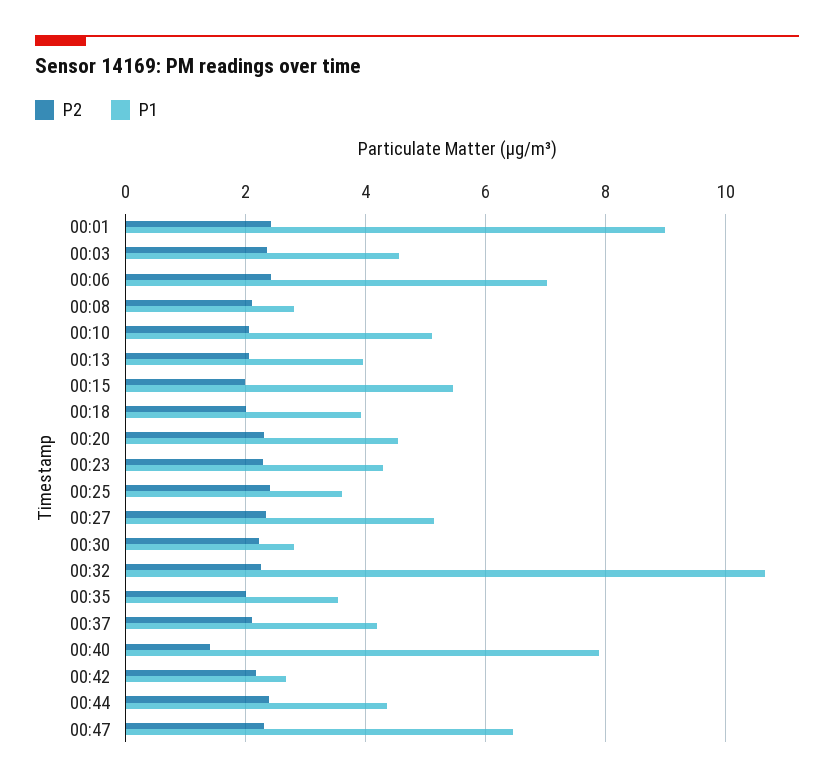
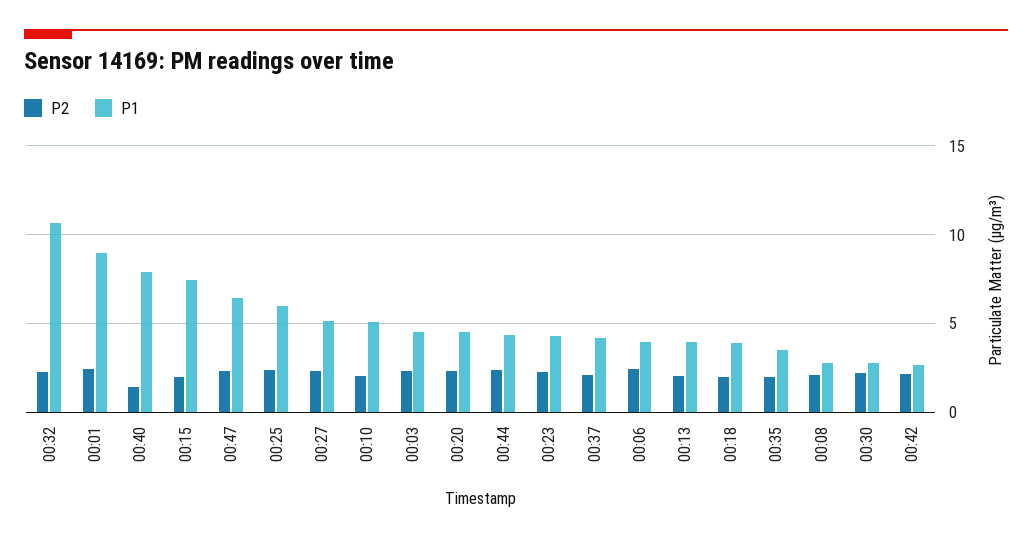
P1, 00:06: 7 -> 4
P1, 00:15: 5.4 -> 7.5
P1, 00:25: 3.6 -> 6

